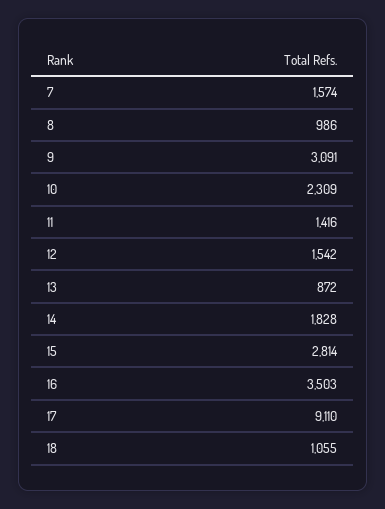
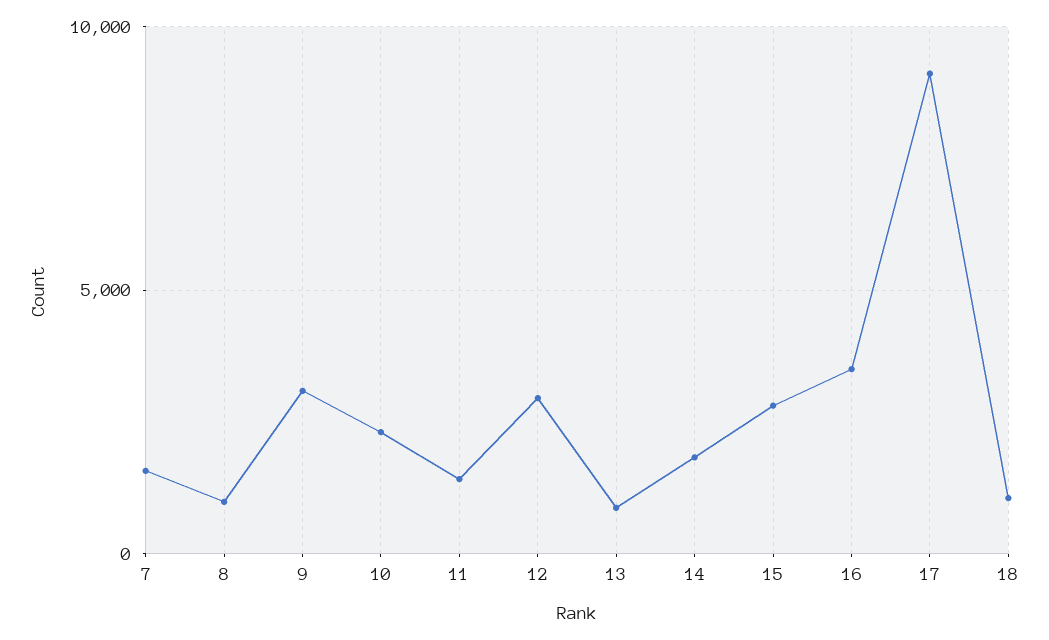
12: 1542 -> 3000

